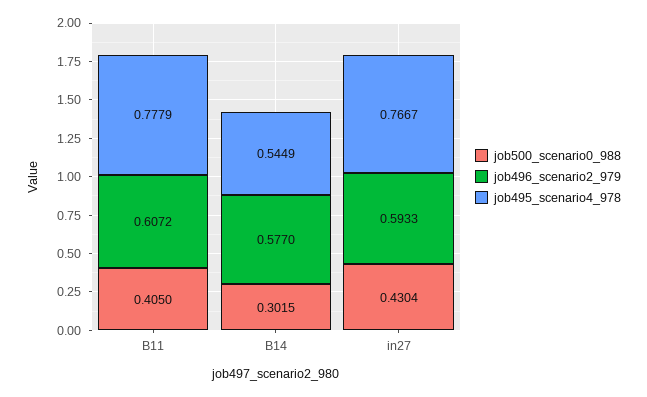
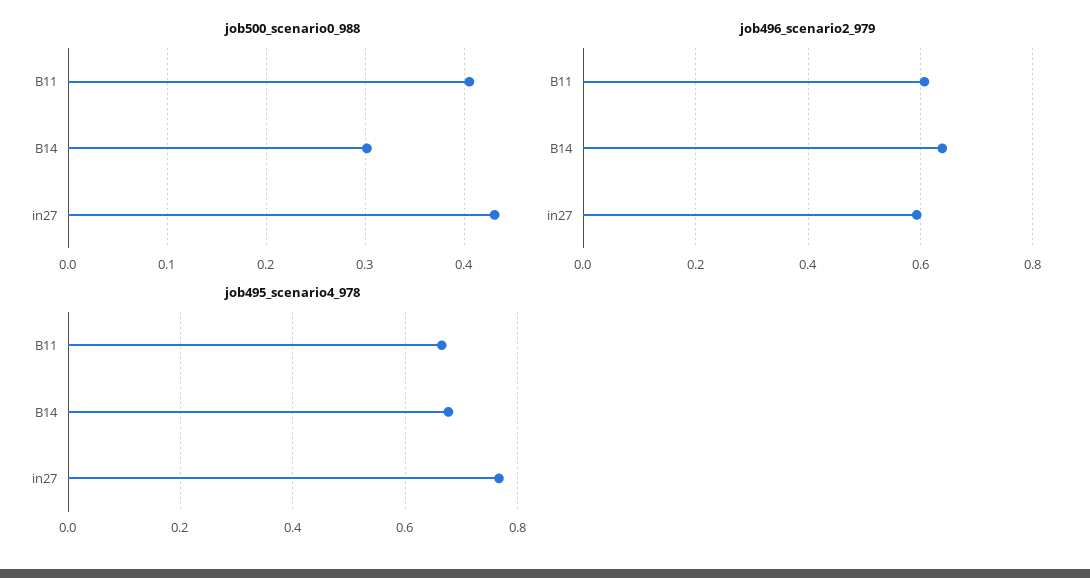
job495_scenario4_978, B11: 0.7779 -> 0.66
job496_scenario2_979, B14: 0.577 -> 0.64
job495_scenario4_978, B14: 0.5449 -> 0.68

